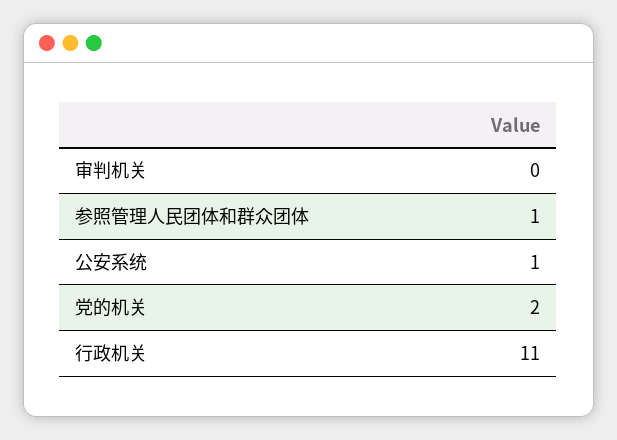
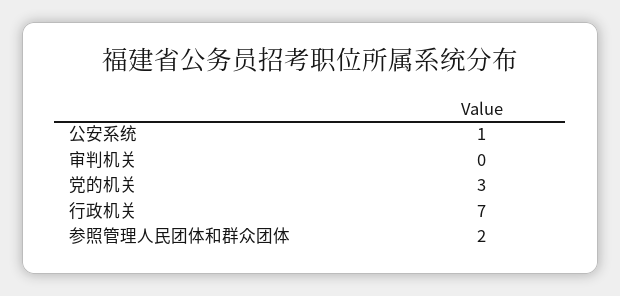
参照管理人民团体和群众团体: 1 -> 2
党的机关: 2 -> 3
行政机关: 11 -> 7

